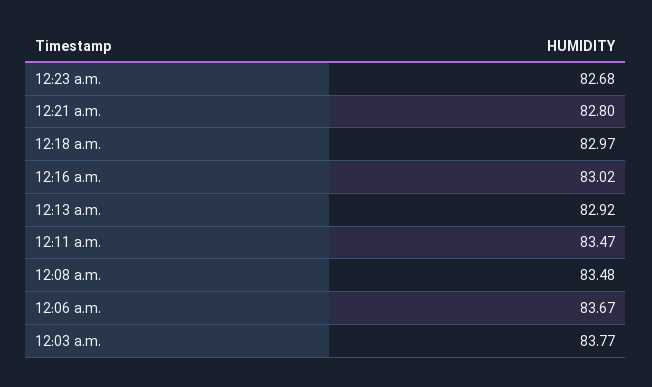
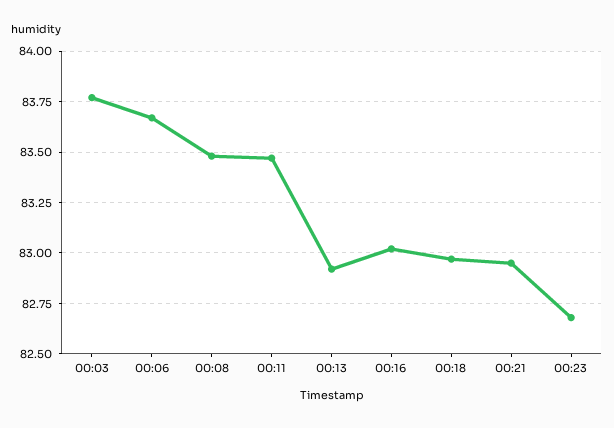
12:21 a.m.: 82.8 -> 82.95

